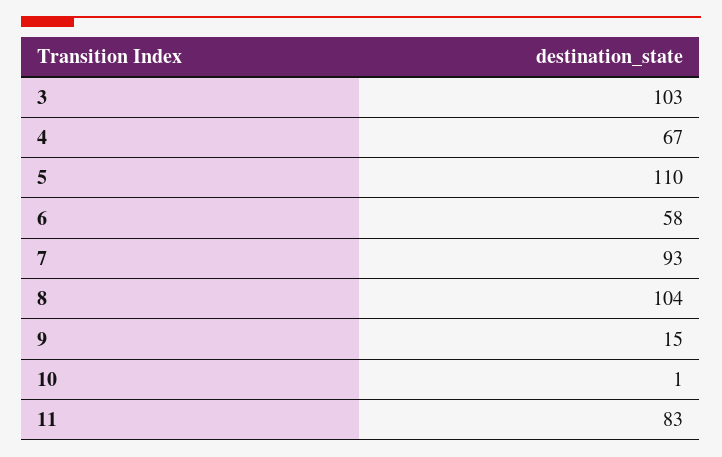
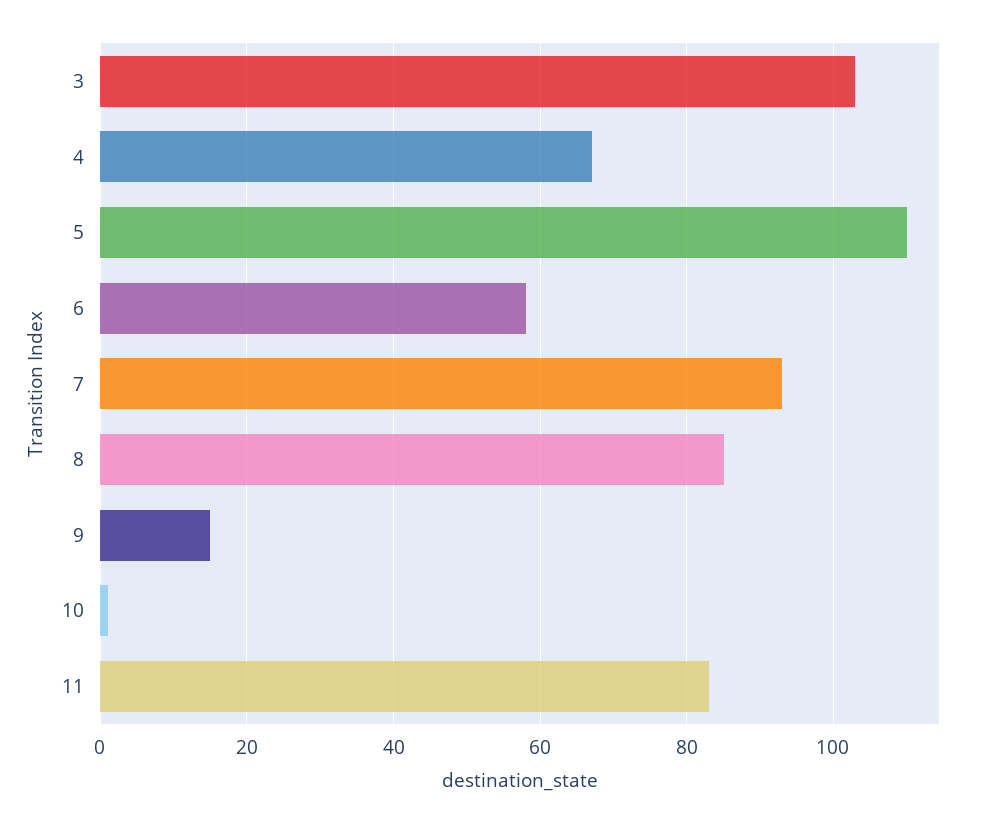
8: 104 -> 85

